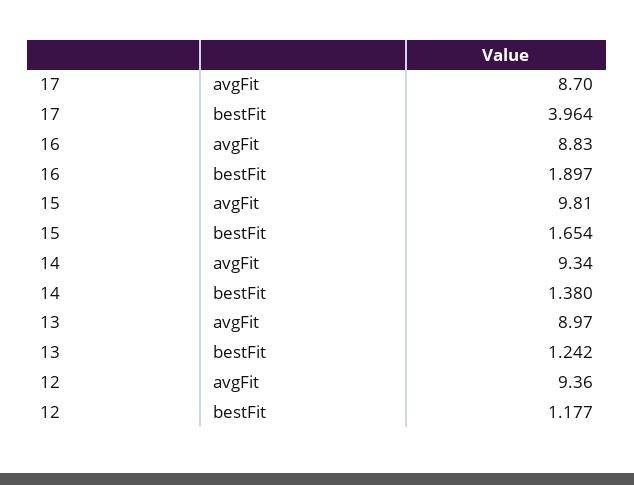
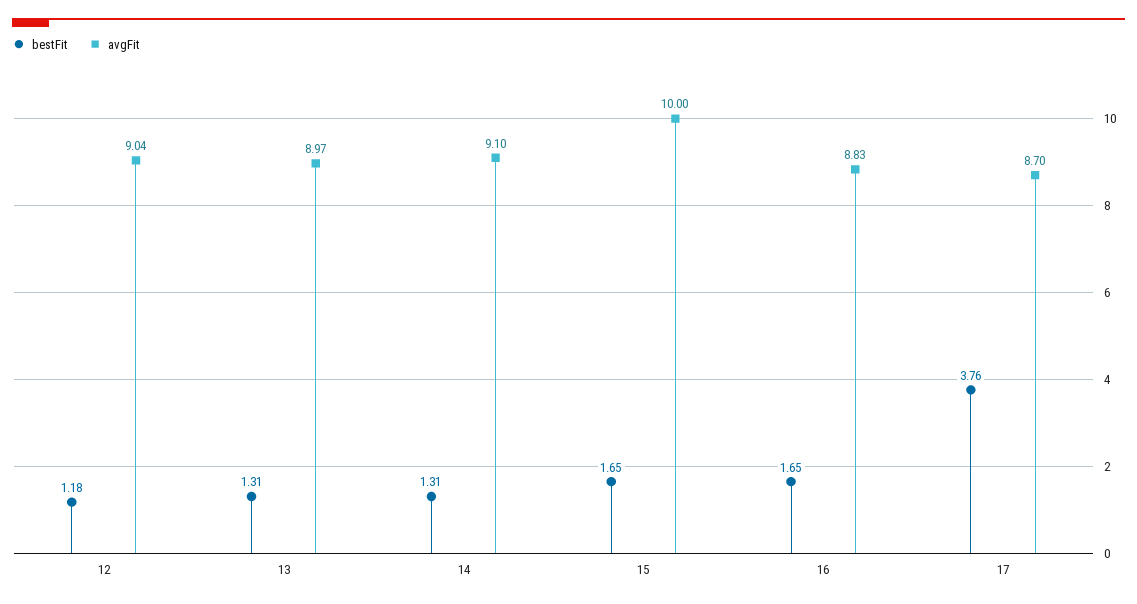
bestFit, 17: 3.964 -> 3.76
bestFit, 16: 1.897 -> 1.65
avgFit, 15: 9.81 -> 10
avgFit, 14: 9.34 -> 9.1
bestFit, 14: 1.38 -> 1.31
bestFit, 13: 1.242 -> 1.31
avgFit, 12: 9.36 -> 9.04

